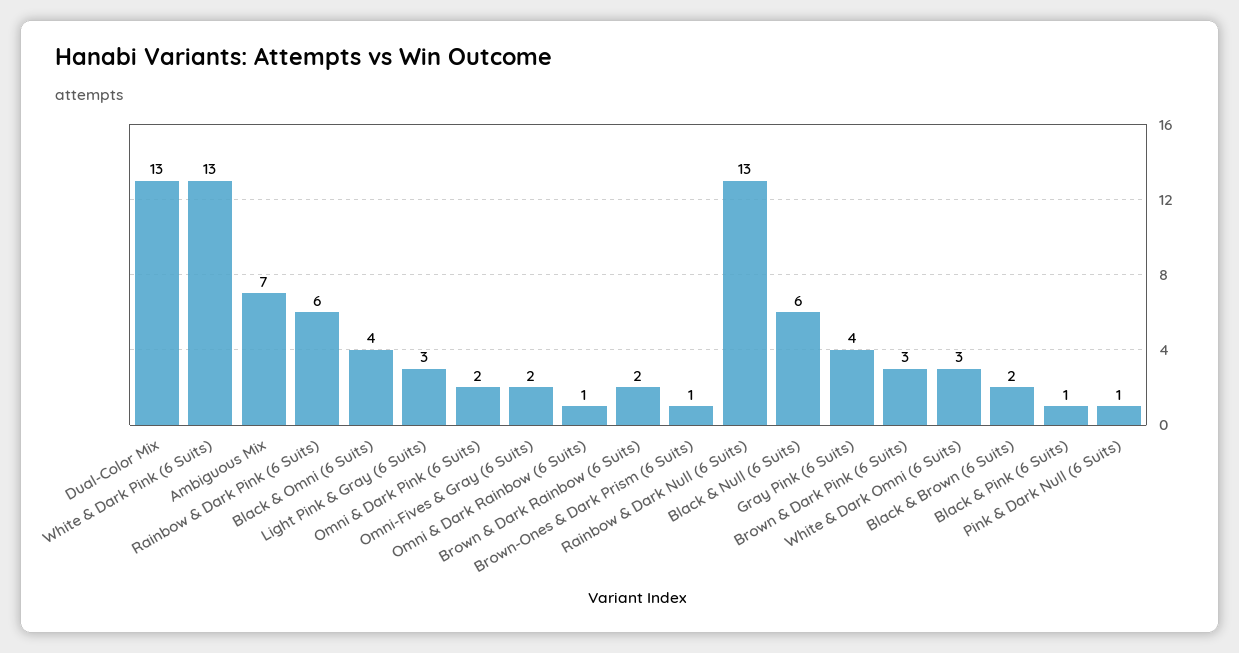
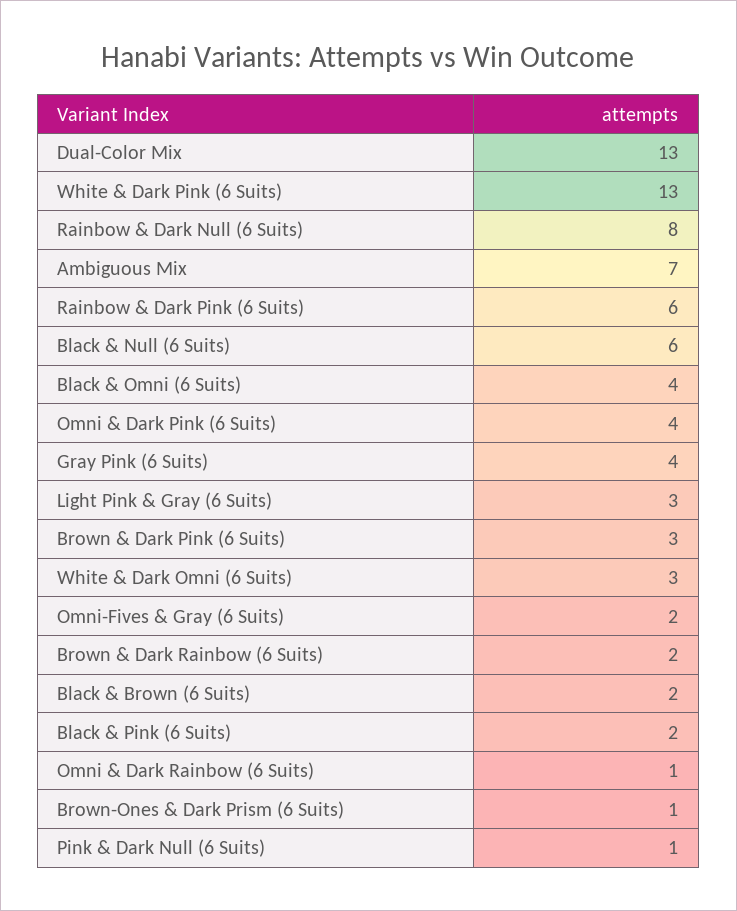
Omni & Dark Pink (6 Suits): 2 -> 4
Rainbow & Dark Null (6 Suits): 13 -> 8
Black & Pink (6 Suits): 1 -> 2

